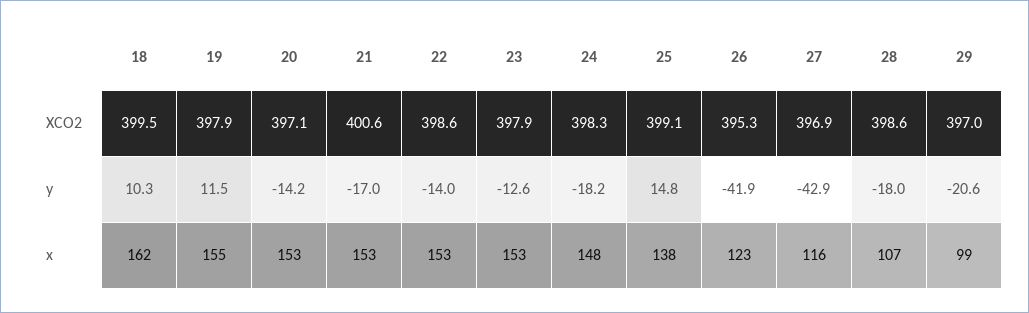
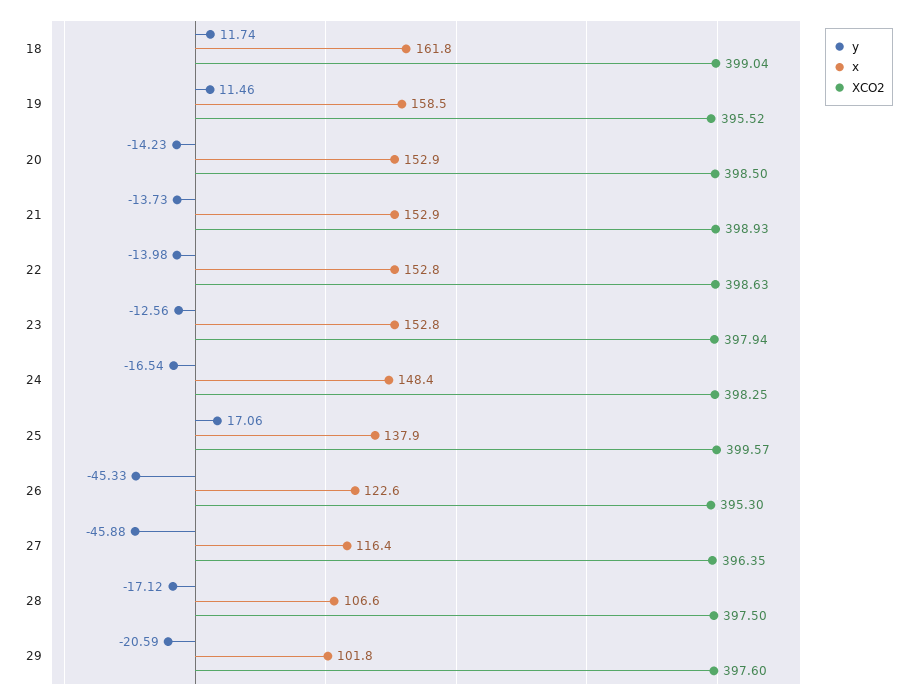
XCO2, 18: 399.5 -> 399.04
XCO2, 19: 397.9 -> 395.52
XCO2, 20: 397.1 -> 398.5
XCO2, 21: 400.6 -> 398.93
XCO2, 25: 399.1 -> 399.57
XCO2, 27: 396.9 -> 396.35
XCO2, 28: 398.6 -> 397.5
XCO2, 29: 397 -> 397.6
y, 18: 10.3 -> 11.74
y, 21: -17 -> -13.73
y, 24: -18.2 -> -16.54
y, 25: 14.8 -> 17.06
y, 26: -41.9 -> -45.33
y, 27: -42.9 -> -45.88
y, 28: -18 -> -17.12
x, 19: 155 -> 158.5
x, 29: 99 -> 101.8

